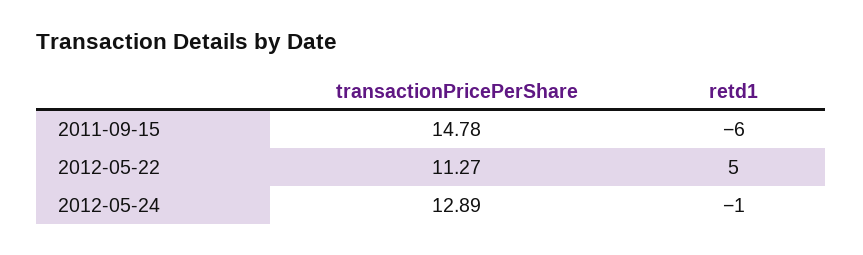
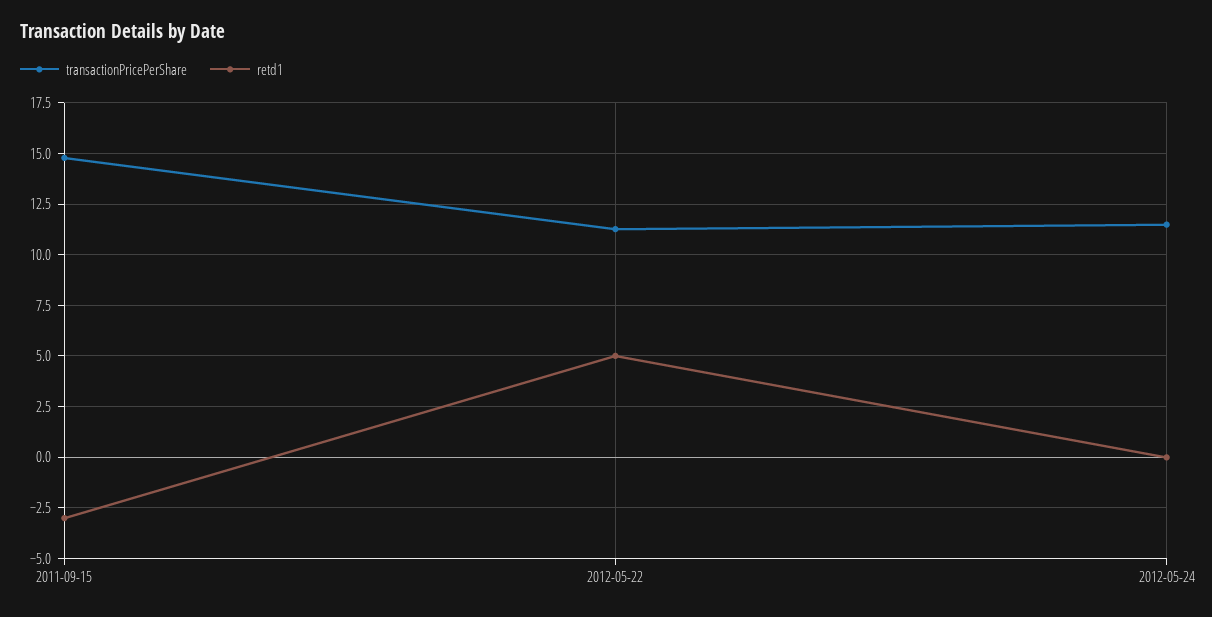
retd1, 2011-09-15: -6 -> -3
transactionPricePerShare, 2012-05-24: 12.89 -> 11.5
retd1, 2012-05-24: -1 -> 0

